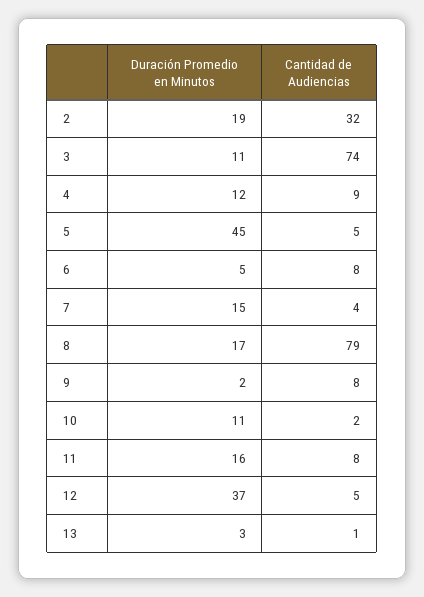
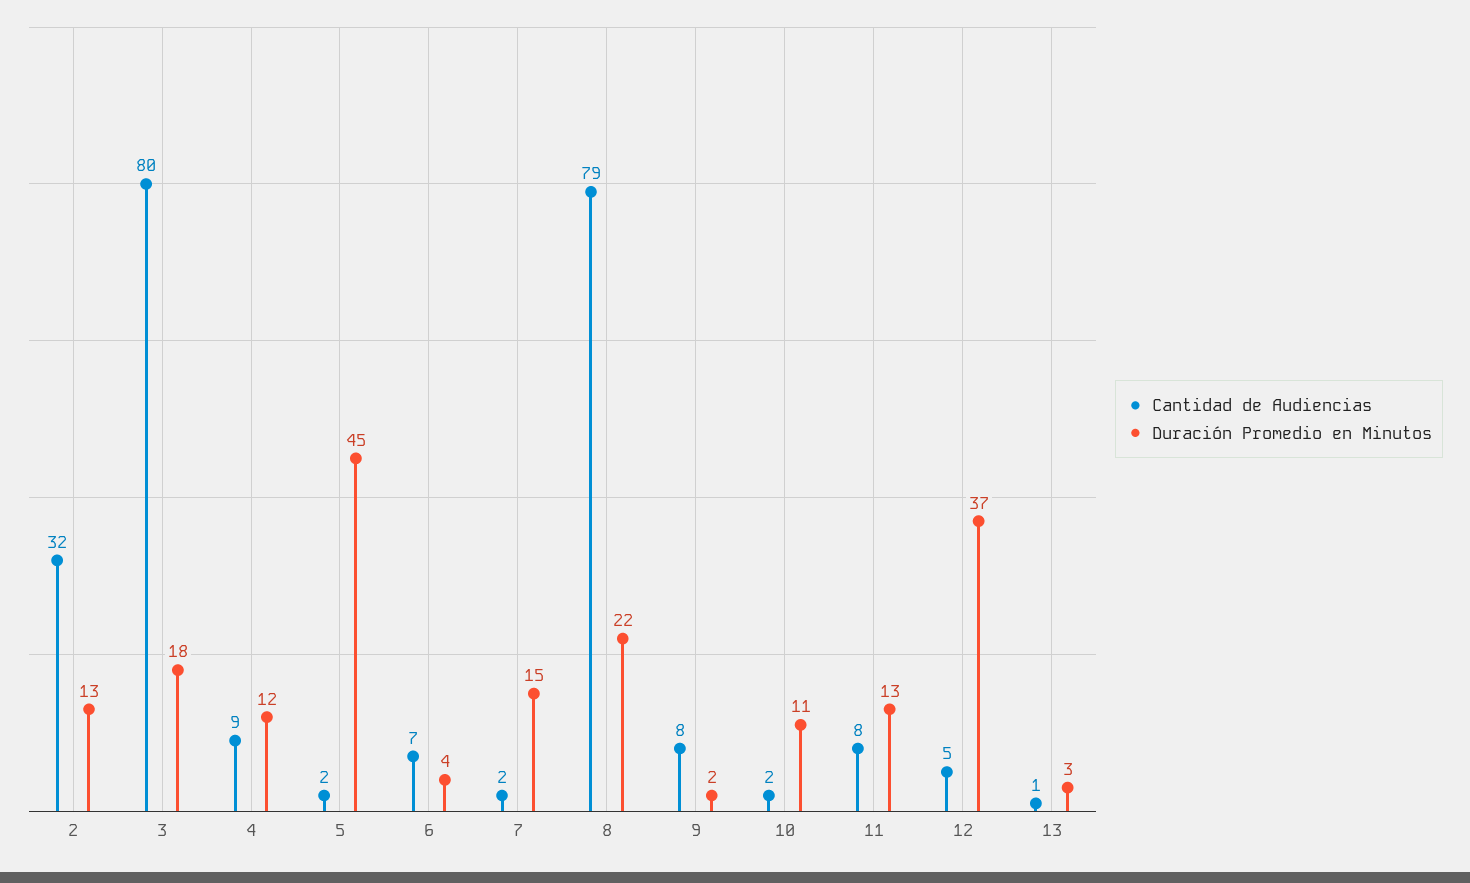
Duración Promedio en Minutos, 2: 19 -> 13
Duración Promedio en Minutos, 3: 11 -> 18
Cantidad de Audiencias, 3: 74 -> 80
Cantidad de Audiencias, 5: 5 -> 2
Duración Promedio en Minutos, 6: 5 -> 4
Cantidad de Audiencias, 6: 8 -> 7
Cantidad de Audiencias, 7: 4 -> 2
Duración Promedio en Minutos, 8: 17 -> 22
Duración Promedio en Minutos, 11: 16 -> 13

